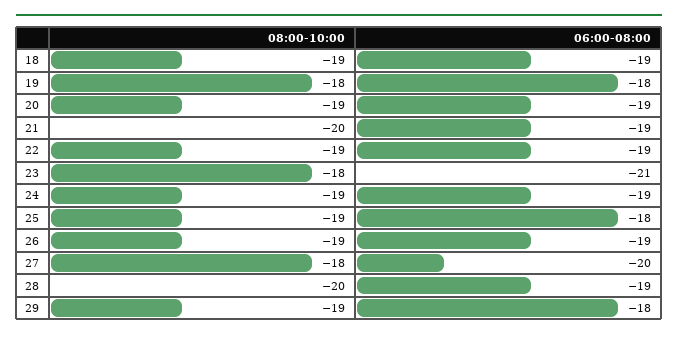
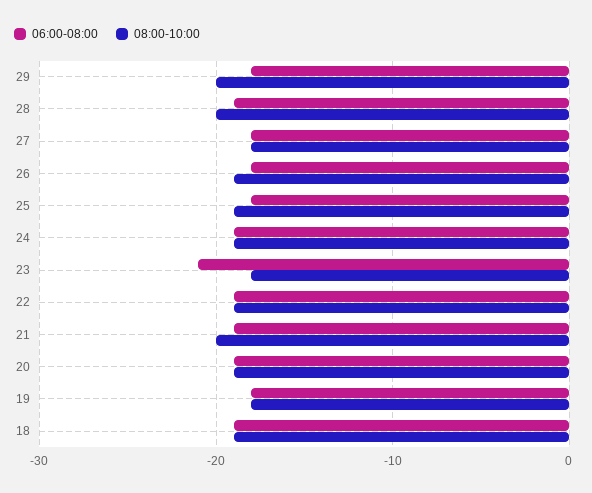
06:00-08:00, 26: -19 -> -18
06:00-08:00, 27: -20 -> -18
08:00-10:00, 29: -19 -> -20

